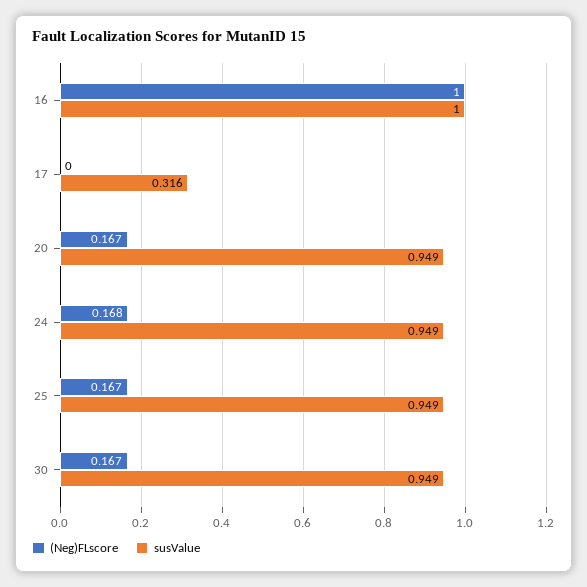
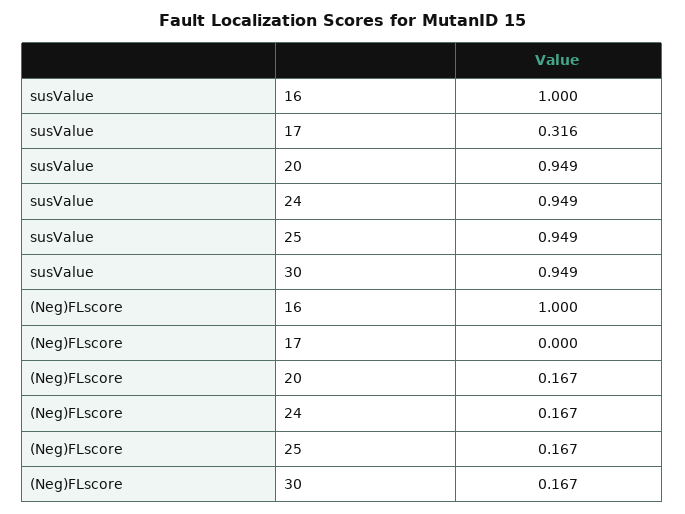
(Neg)FLscore, 24: 0.168 -> 0.167

